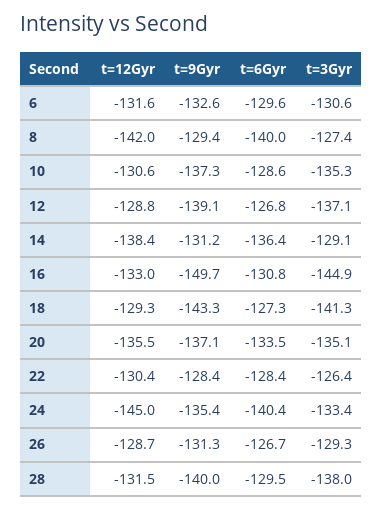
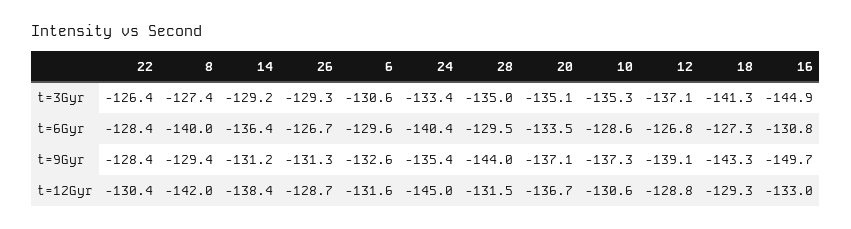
t=3Gyr, 14: -129.1 -> -129.2
t=12Gyr, 20: -135.5 -> -136.7
t=9Gyr, 28: -140 -> -144
t=3Gyr, 28: -138 -> -135

